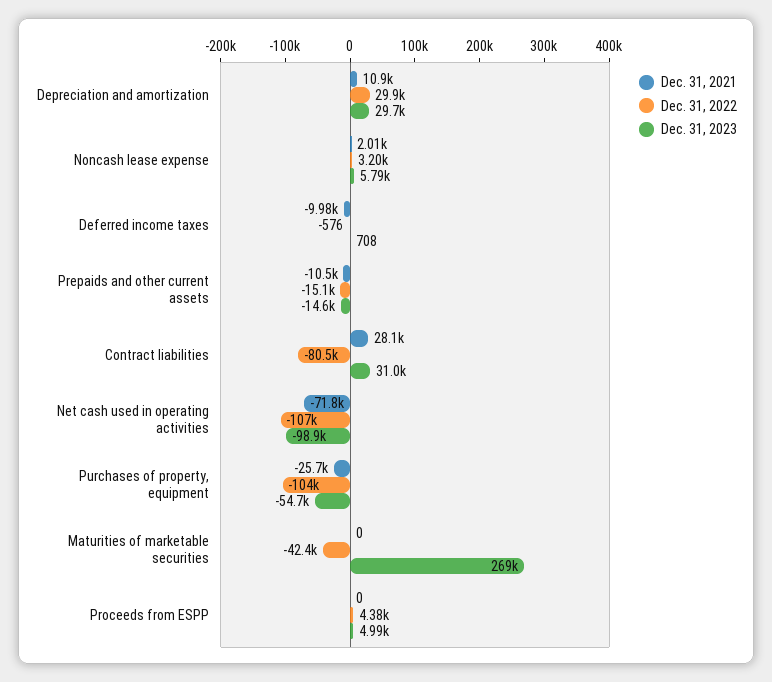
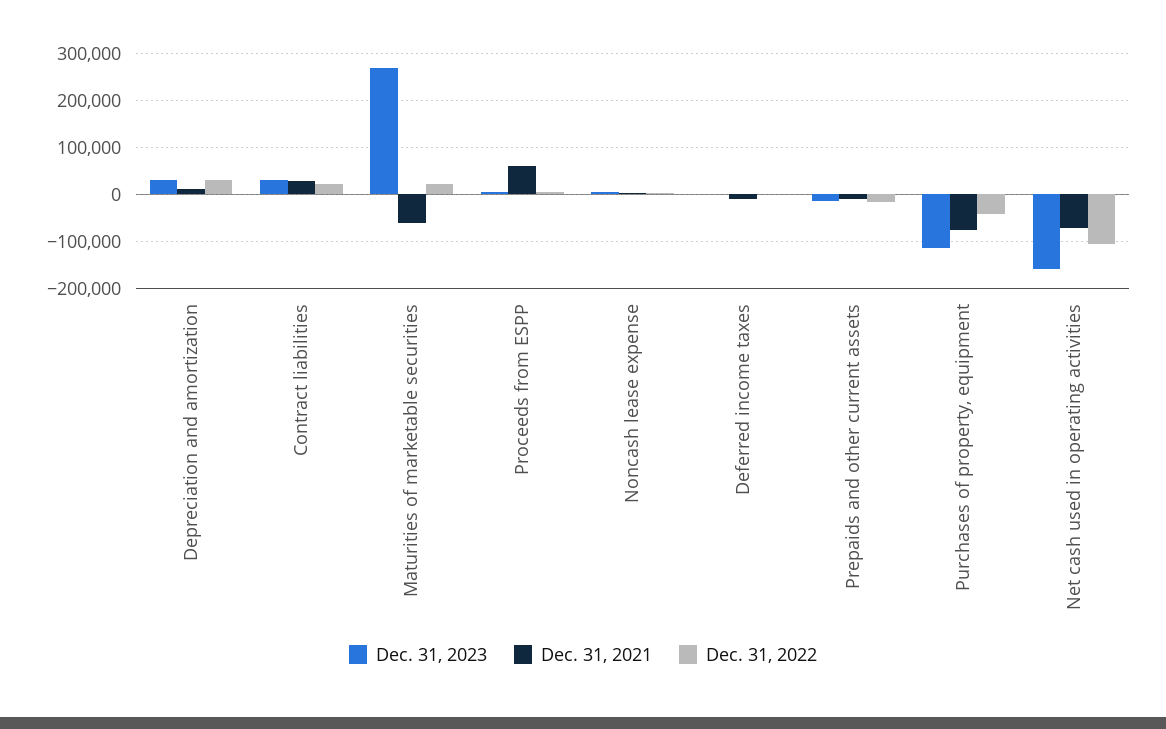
Dec. 31, 2022, Contract liabilities: -80500 -> 20000
Dec. 31, 2023, Net cash used in operating activities: -98900 -> -160000
Dec. 31, 2021, Purchases of property, equipment: -25700 -> -80000
Dec. 31, 2022, Purchases of property, equipment: -104000 -> -40000
Dec. 31, 2023, Purchases of property, equipment: -54700 -> -120000
Dec. 31, 2021, Maturities of marketable securities: 0 -> -60000
Dec. 31, 2022, Maturities of marketable securities: -42400 -> 20000
Dec. 31, 2021, Proceeds from ESPP: 0 -> 60000

